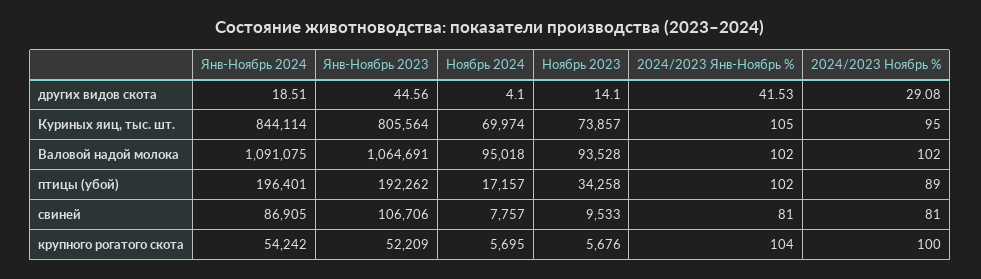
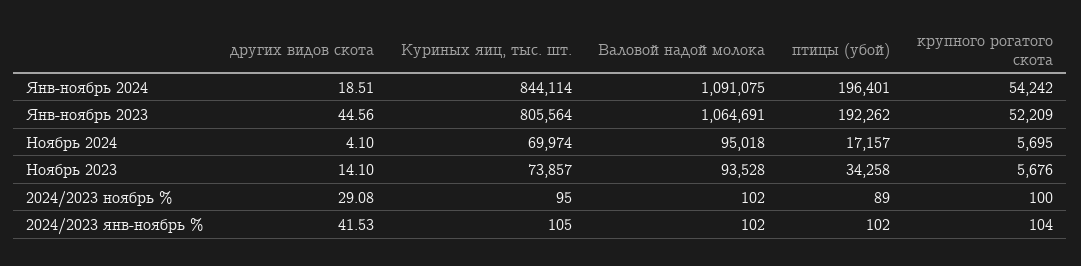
Янв-Ноябрь 2024, свиней: 86905 -> none
Янв-Ноябрь 2023, свиней: 106706 -> none
Ноябрь 2024, свиней: 7757 -> none
Ноябрь 2023, свиней: 9533 -> none
2024/2023 Янв-Ноябрь %, свиней: 81 -> none
2024/2023 Ноябрь %, свиней: 81 -> none

